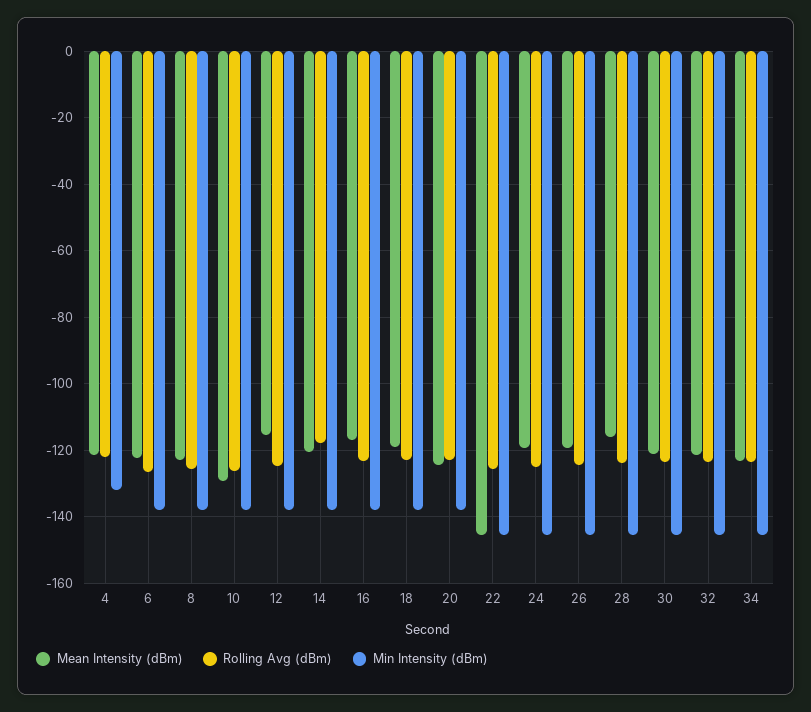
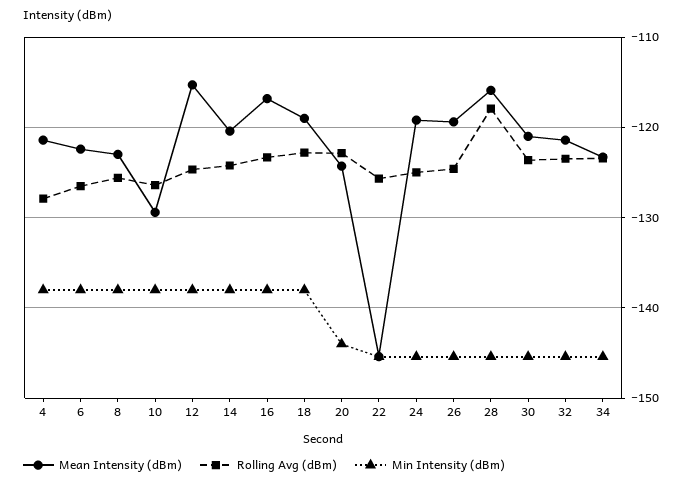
Rolling Avg (dBm), 4: -122 -> -128
Min Intensity (dBm), 4: -132 -> -138
Rolling Avg (dBm), 14: -118 -> -124
Min Intensity (dBm), 20: -138 -> -144
Rolling Avg (dBm), 28: -124 -> -118

